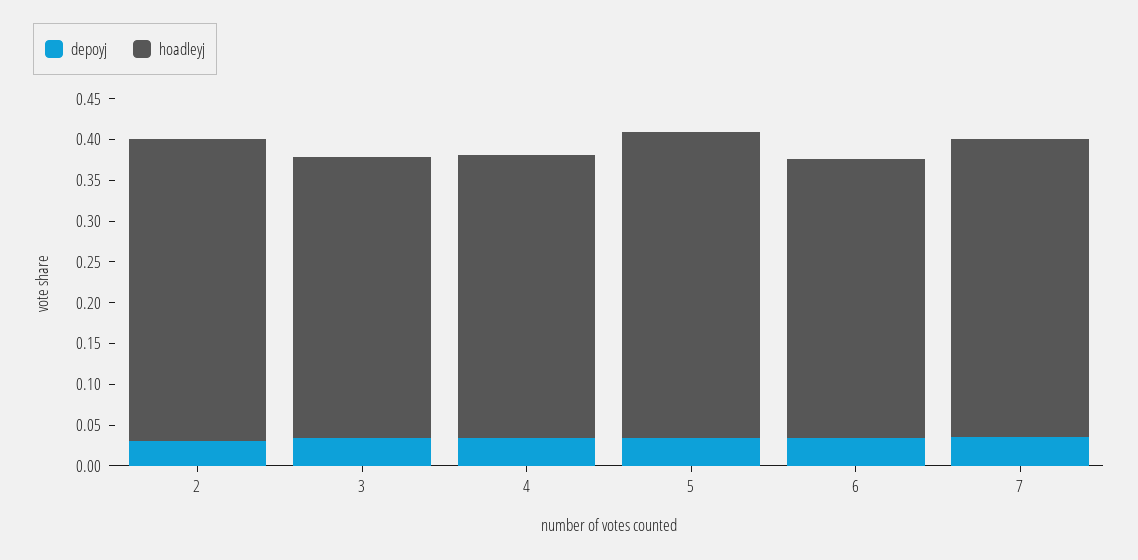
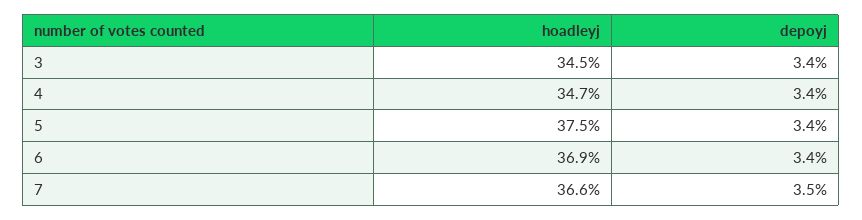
depoyj, 2: 0.03 -> none
hoadleyj, 2: 0.37 -> none
hoadleyj, 6: 0.34 -> 0.369

